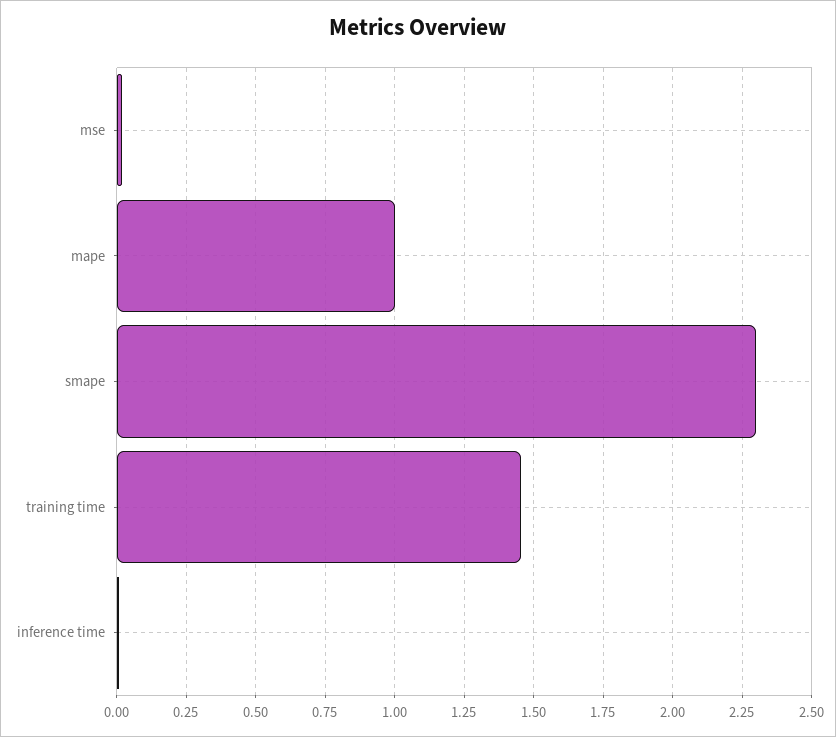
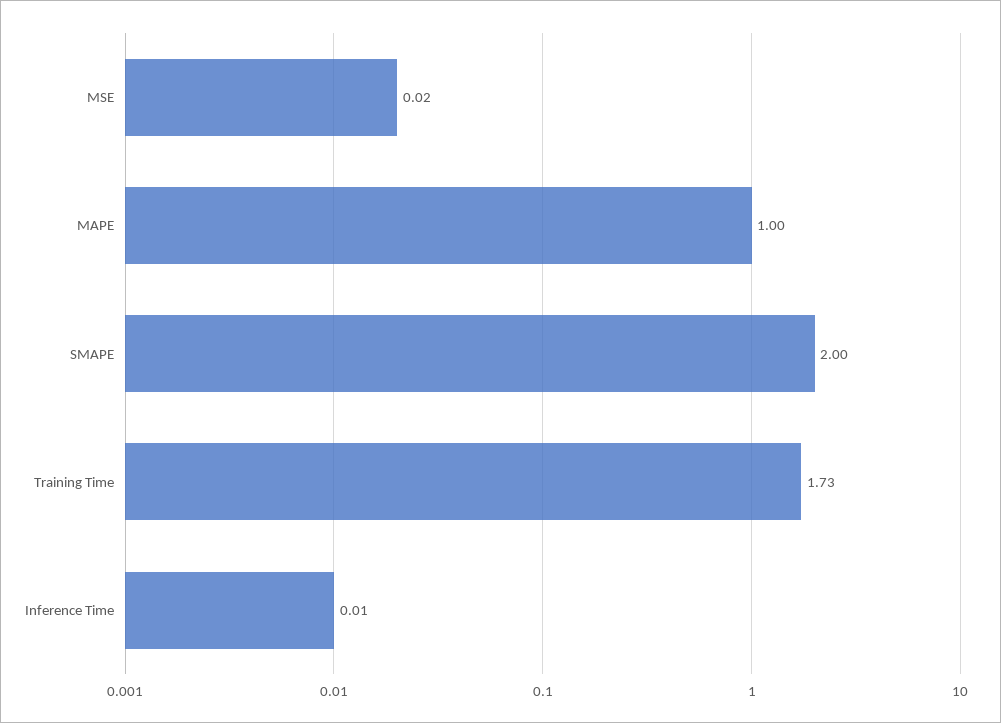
smape: 2.3 -> 2
training time: 1.45 -> 1.73

